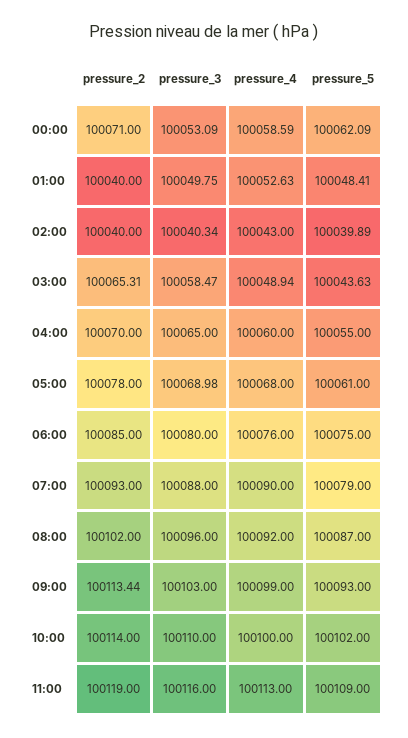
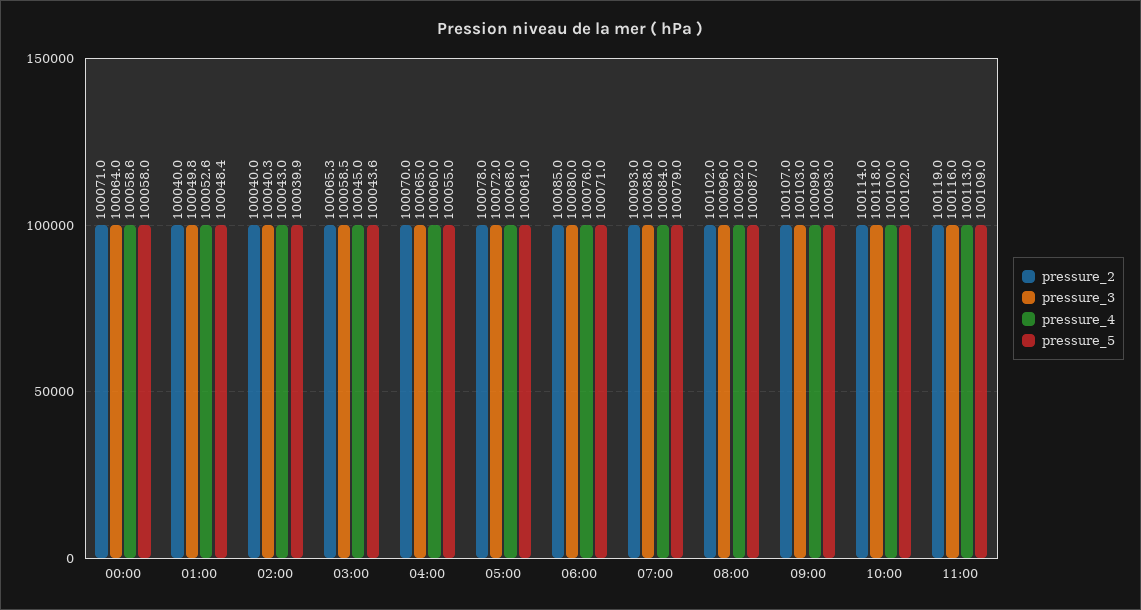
pressure_3, 00:00: 100053.09 -> 100064
pressure_5, 00:00: 100062.09 -> 100058
pressure_4, 03:00: 100048.94 -> 100045
pressure_3, 05:00: 100068.98 -> 100072
pressure_5, 06:00: 100075 -> 100071
pressure_4, 07:00: 100090 -> 100084
pressure_2, 09:00: 100113.44 -> 100107
pressure_3, 10:00: 100110 -> 100118

